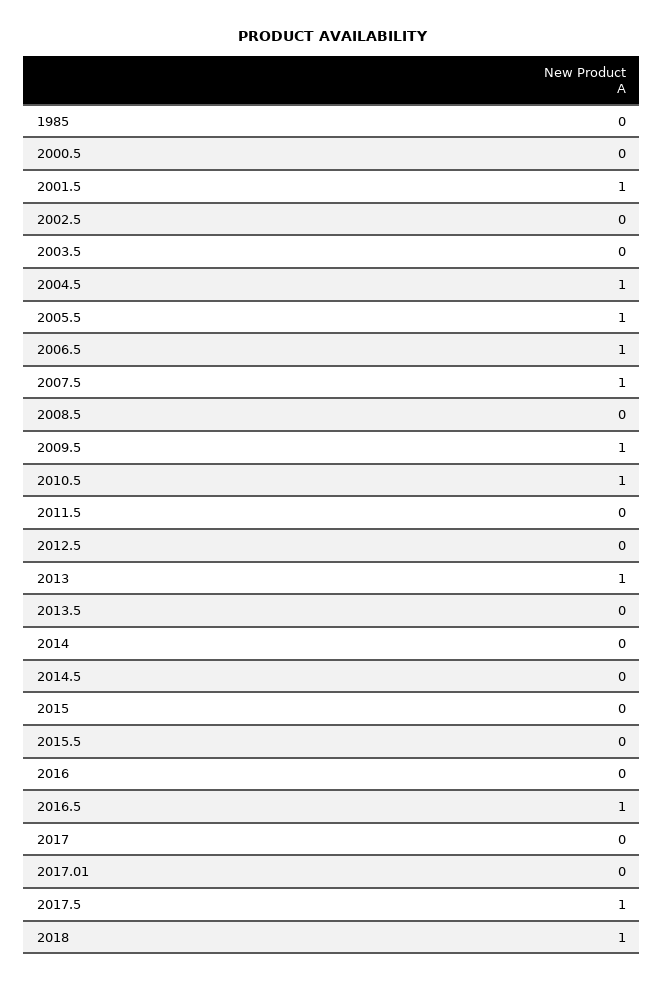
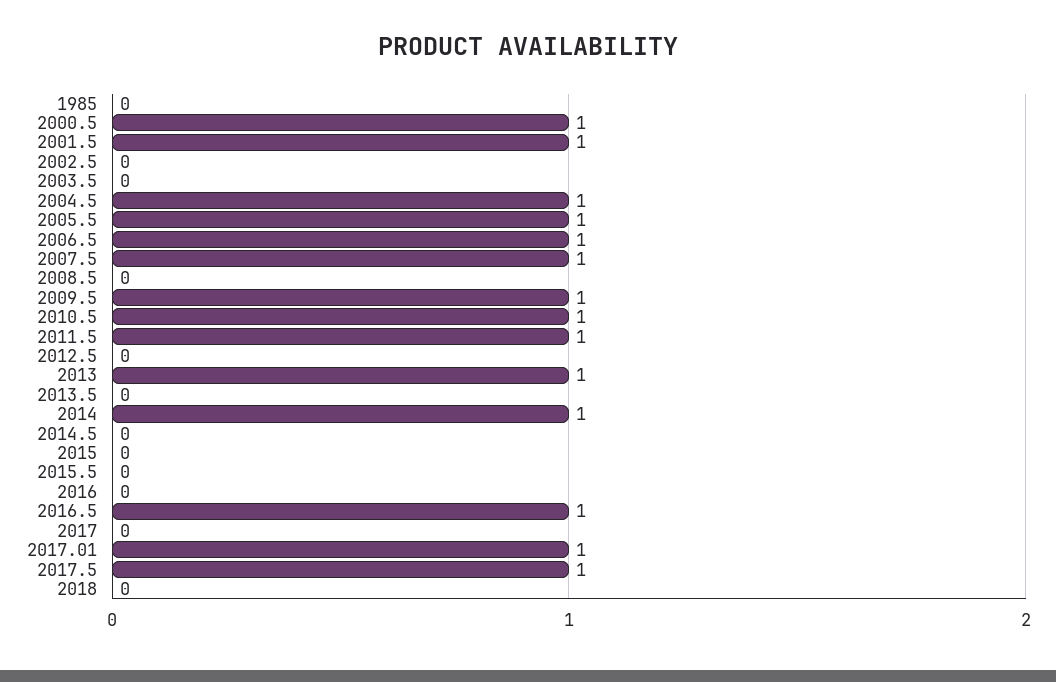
2000.5: 0 -> 1
2011.5: 0 -> 1
2014: 0 -> 1
2017.01: 0 -> 1
2018: 1 -> 0

